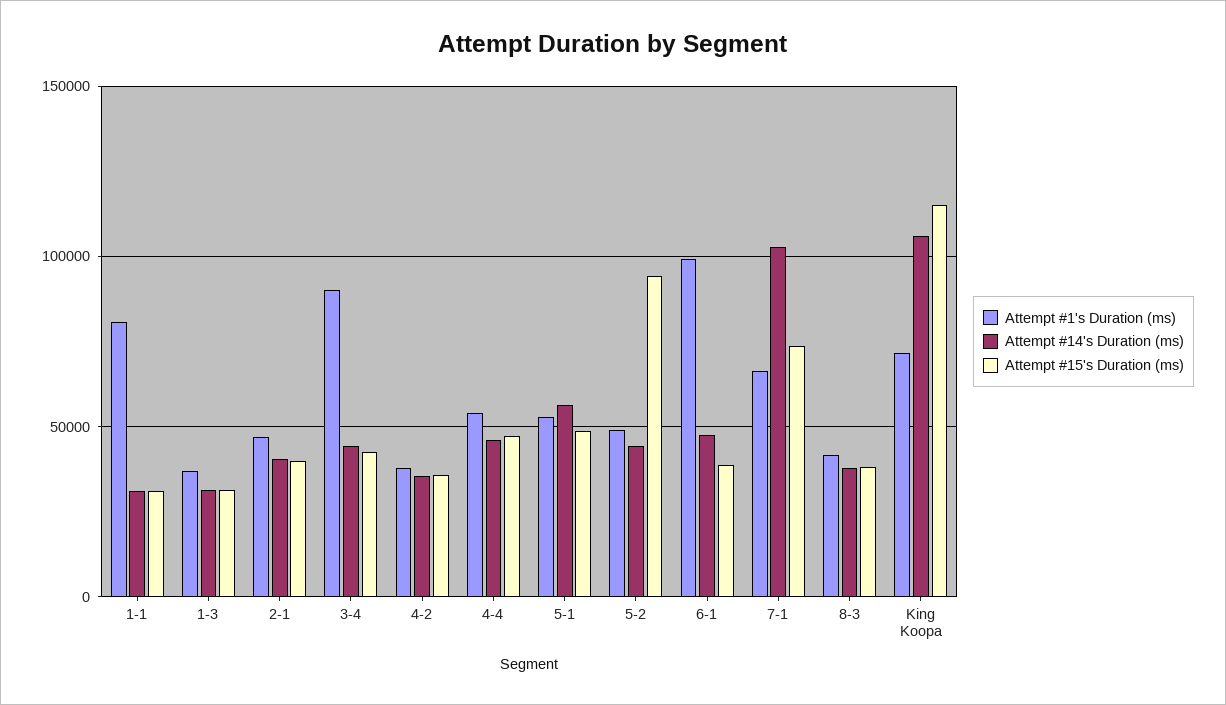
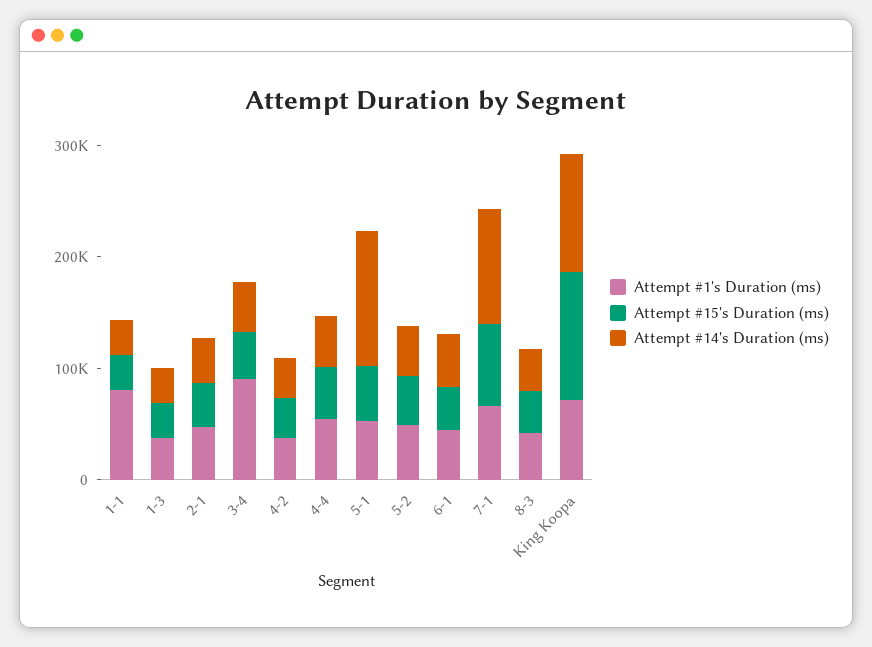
Attempt #14's Duration (ms), 5-1: 55000 -> 120000
Attempt #15's Duration (ms), 5-2: 95000 -> 40000
Attempt #1's Duration (ms), 6-1: 100000 -> 40000

